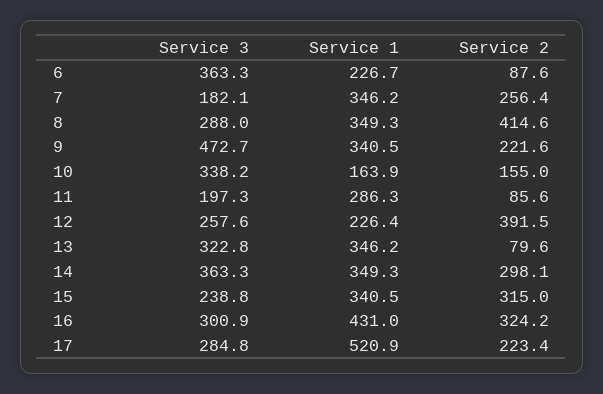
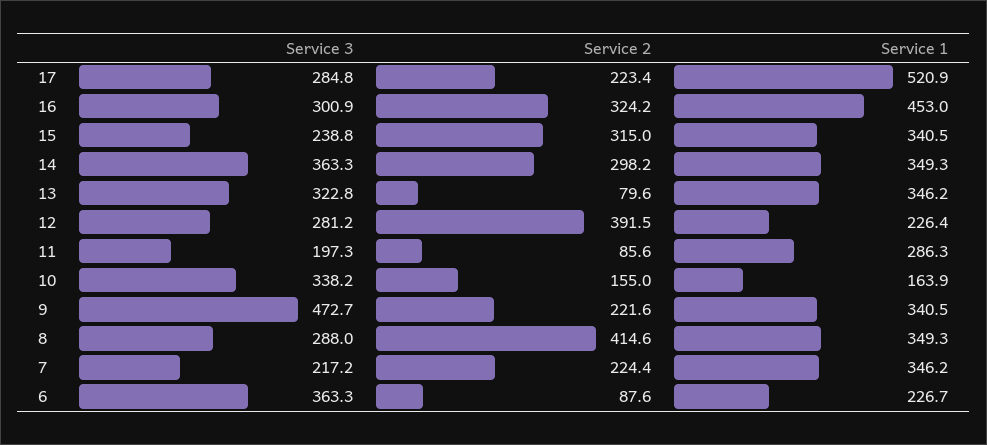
Service 3, 7: 182.1 -> 217.2
Service 2, 7: 256.4 -> 224.4
Service 3, 12: 257.6 -> 281.2
Service 2, 14: 298.1 -> 298.2
Service 1, 16: 431 -> 453

